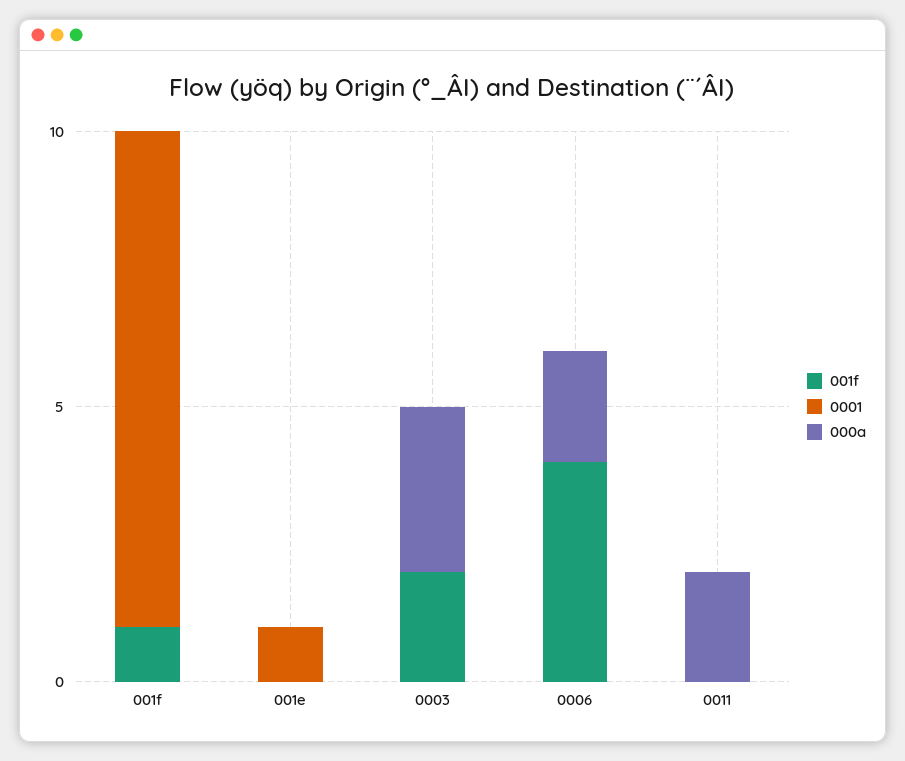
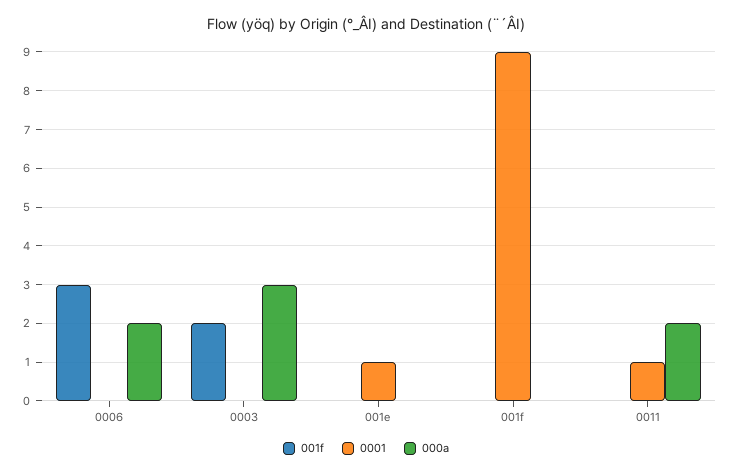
001f, 001f: 1 -> 0
001f, 0006: 4 -> 3
0001, 0011: 0 -> 1

